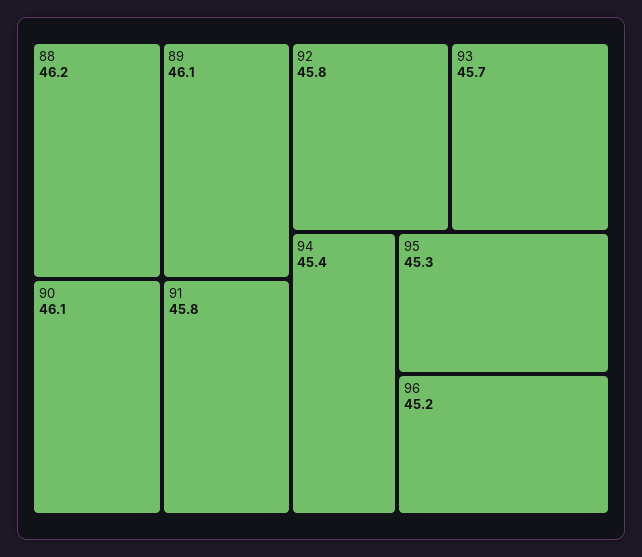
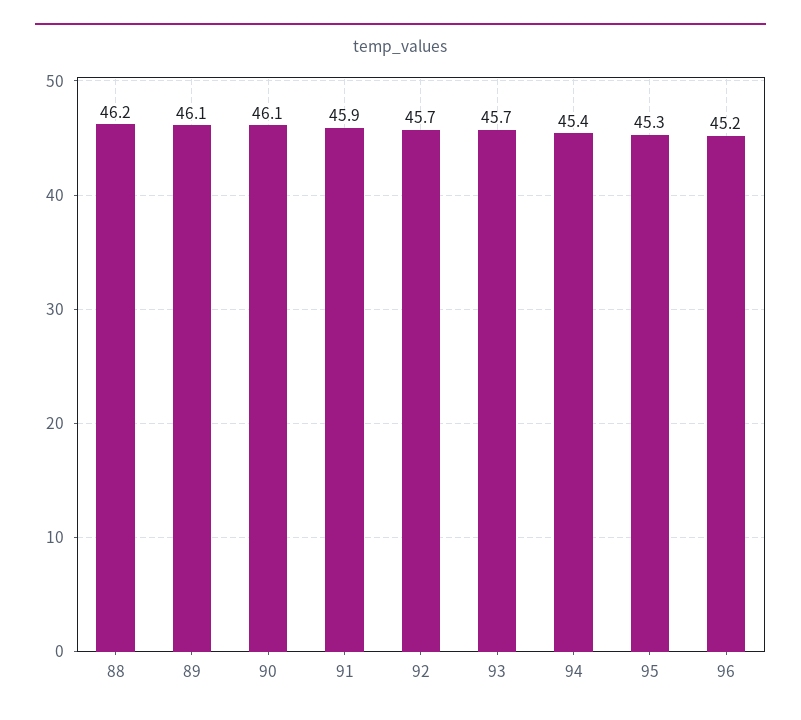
91: 45.8 -> 45.9
92: 45.8 -> 45.7

